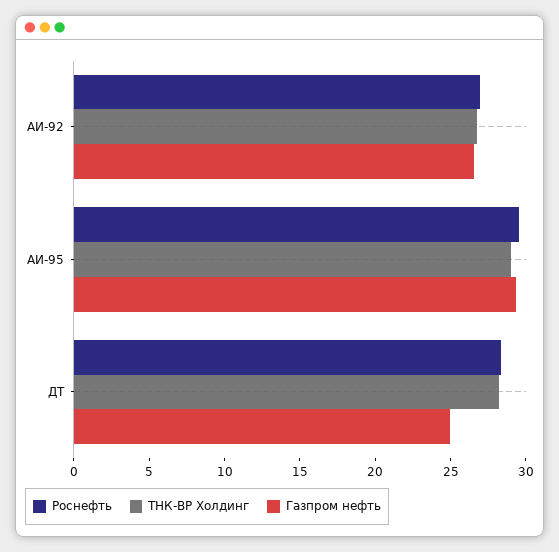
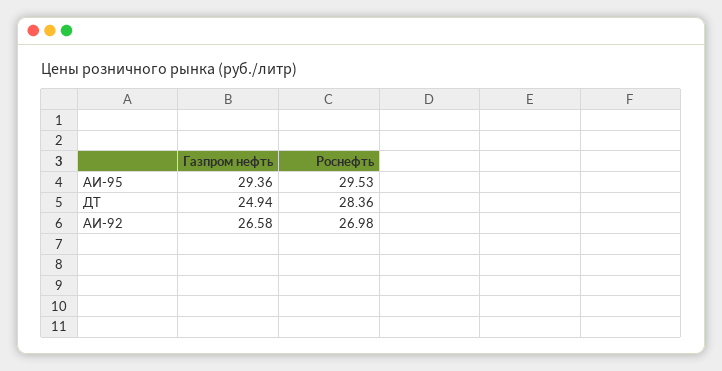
ТНК-ВР Холдинг, АИ-92: 27 -> none
ТНК-ВР Холдинг, АИ-95: 29 -> none
ТНК-ВР Холдинг, ДТ: 28 -> none

